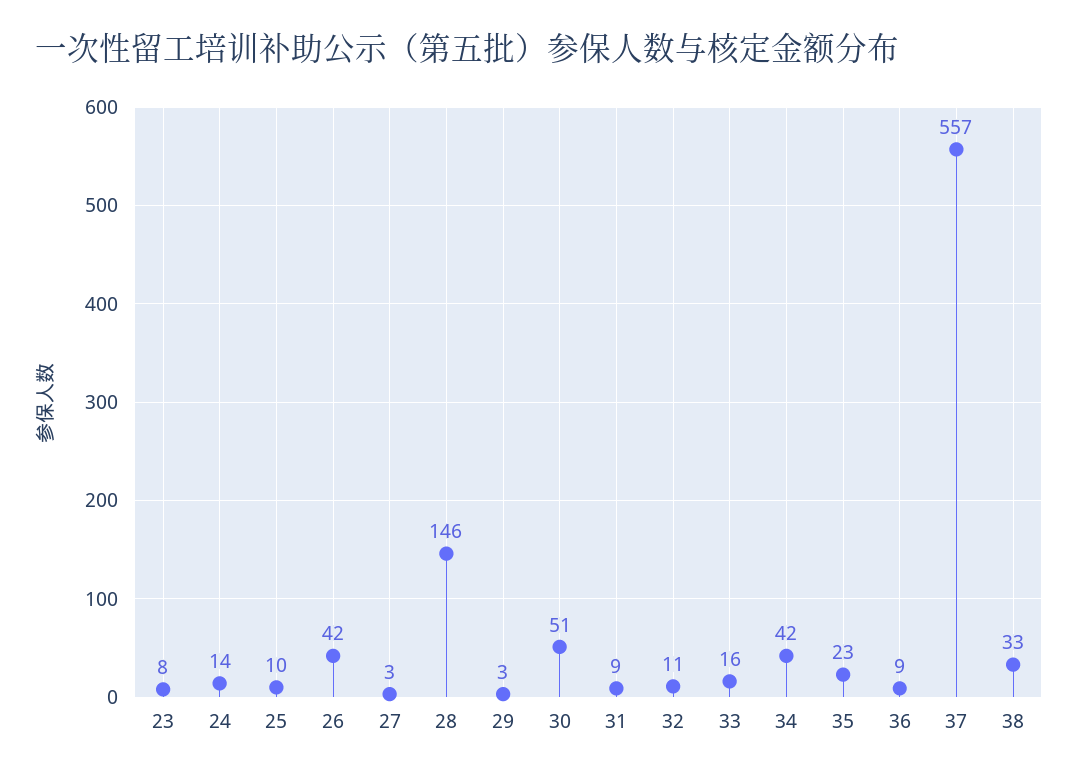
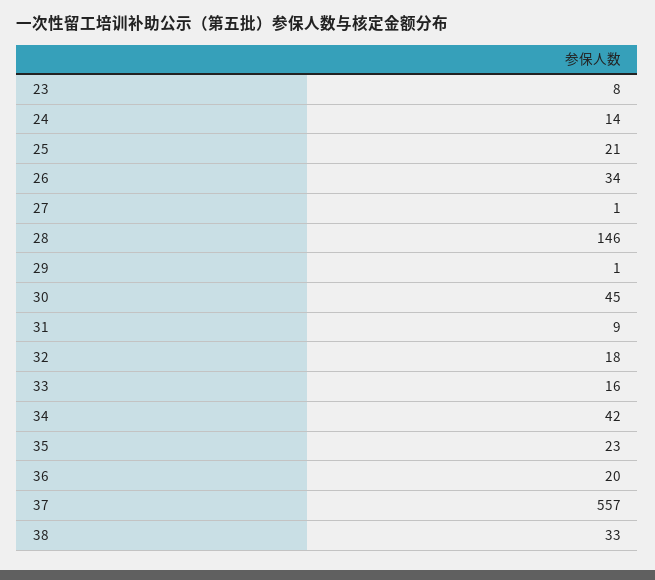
25: 10 -> 21
26: 42 -> 34
27: 3 -> 1
29: 3 -> 1
30: 51 -> 45
32: 11 -> 18
36: 9 -> 20

